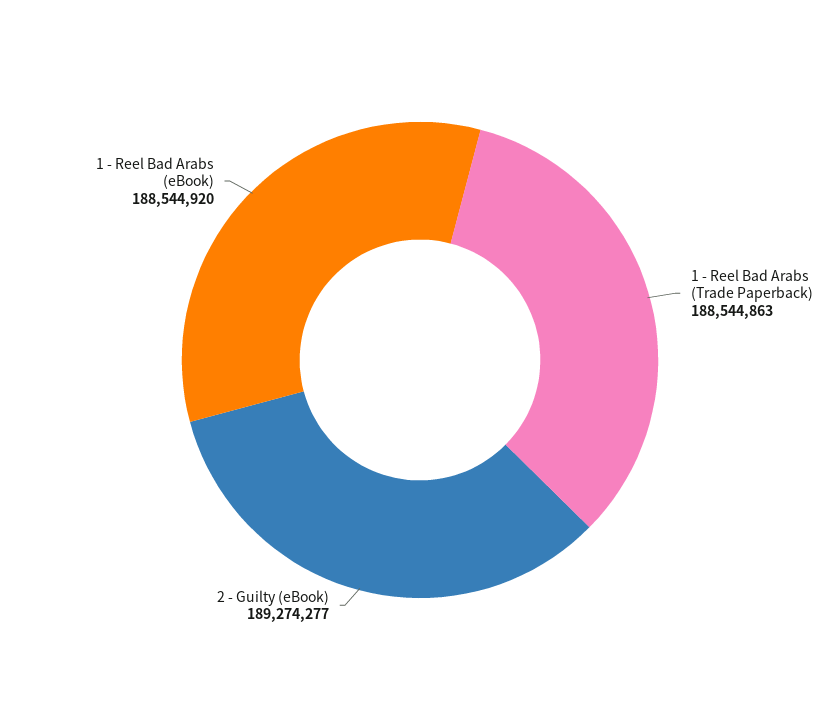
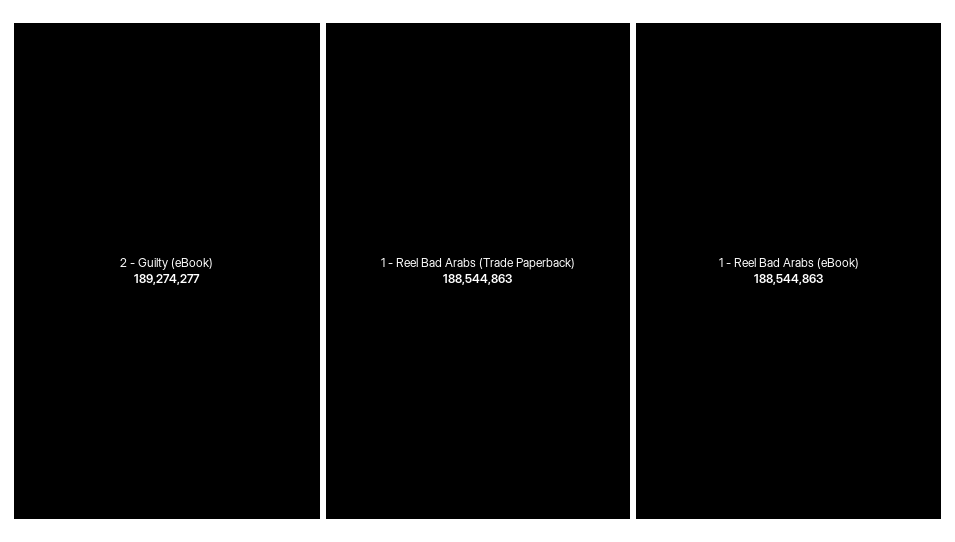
1 - Reel Bad Arabs (eBook): 188544920 -> 188544863

